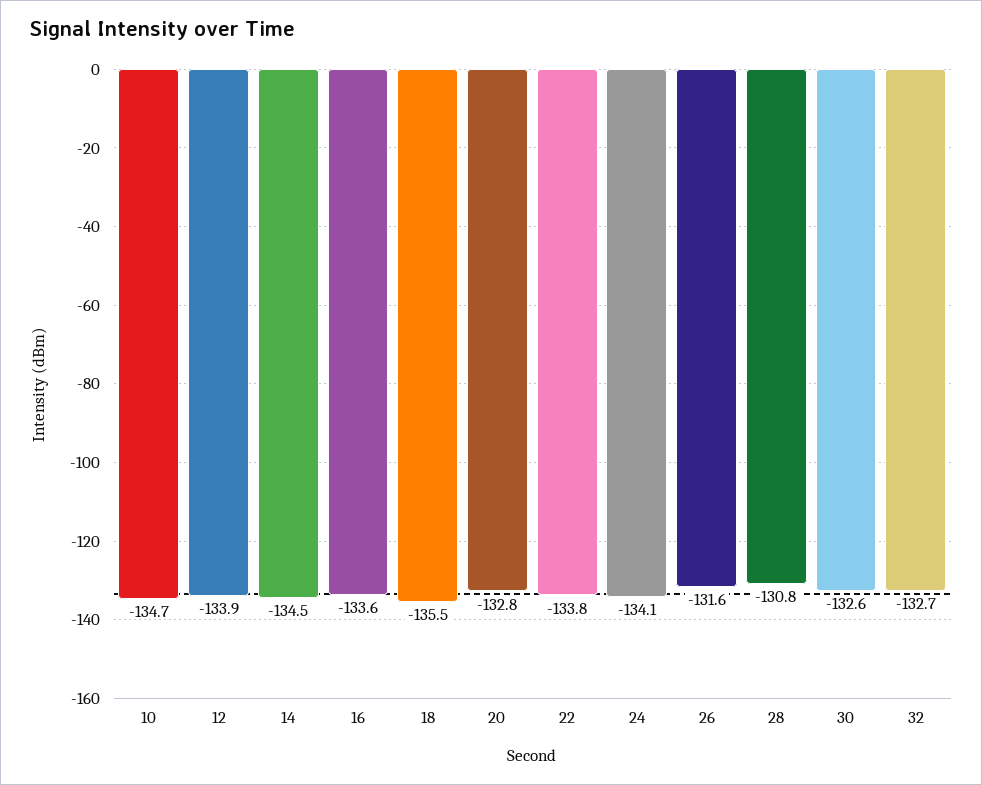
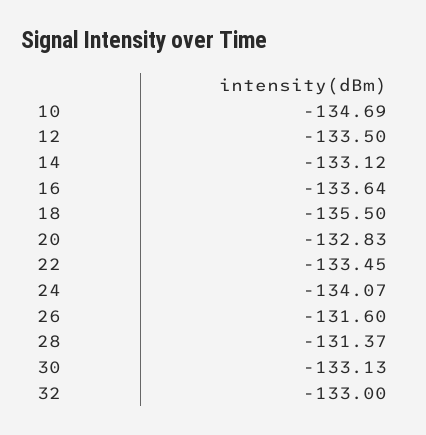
12: -133.9 -> -133.5
14: -134.5 -> -133.12
22: -133.8 -> -133.45
28: -130.8 -> -131.37
30: -132.6 -> -133.13
32: -132.7 -> -133

